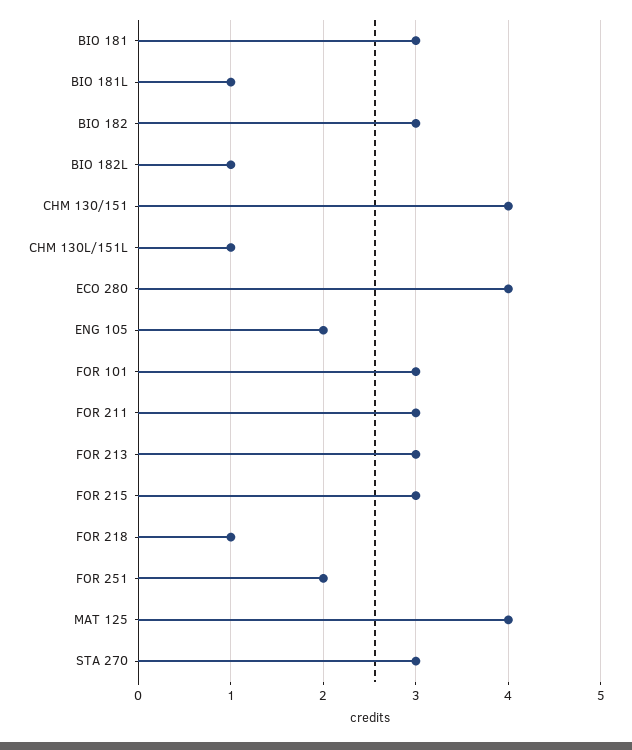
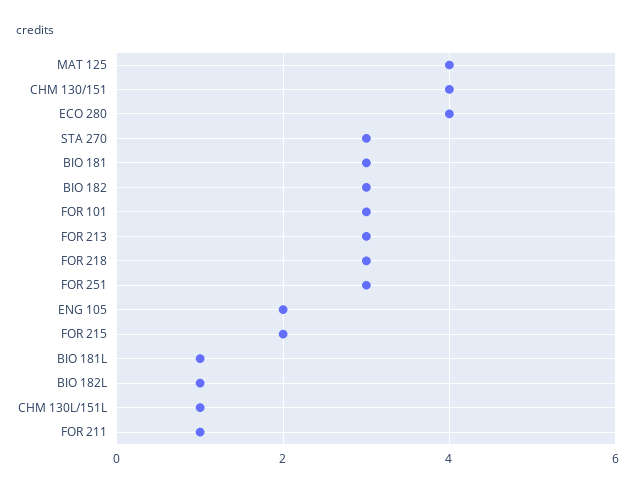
FOR 211: 3 -> 1
FOR 215: 3 -> 2
FOR 218: 1 -> 3
FOR 251: 2 -> 3

